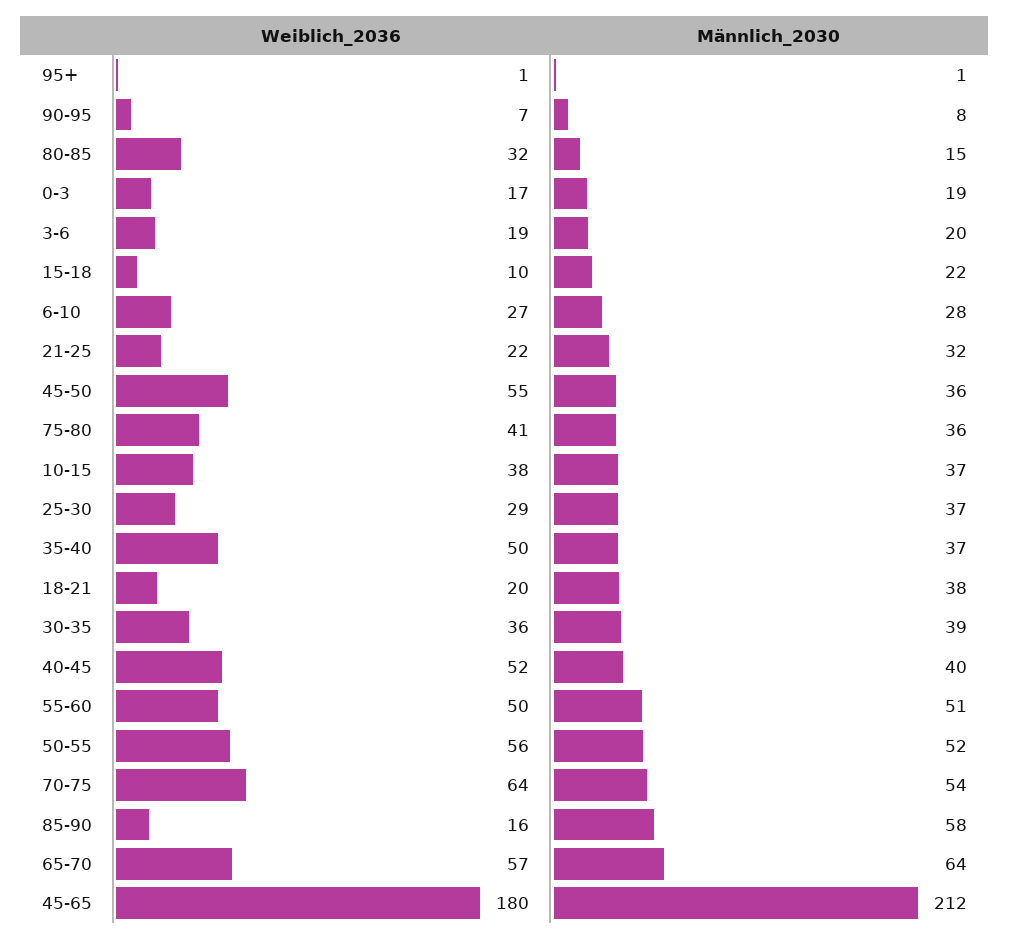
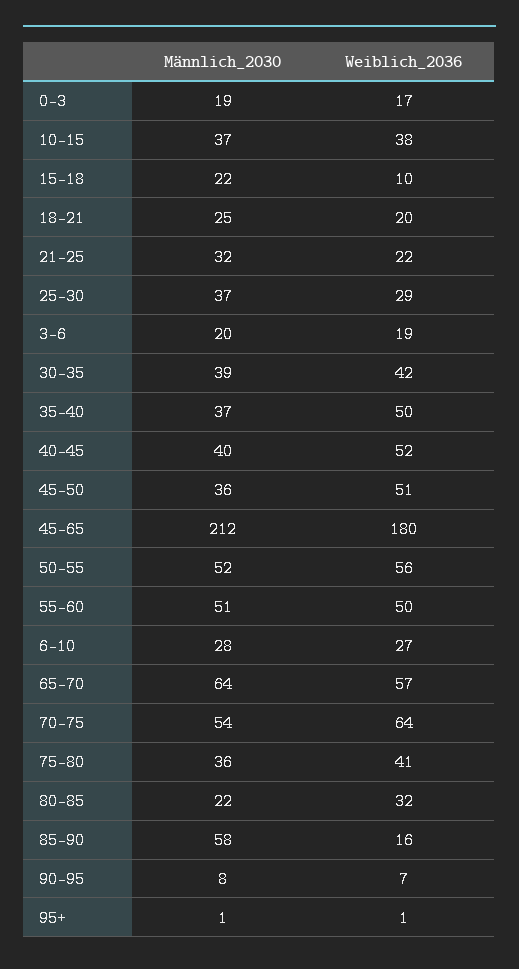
Männlich_2030, 80-85: 15 -> 22
Weiblich_2036, 45-50: 55 -> 51
Männlich_2030, 18-21: 38 -> 25
Weiblich_2036, 30-35: 36 -> 42

